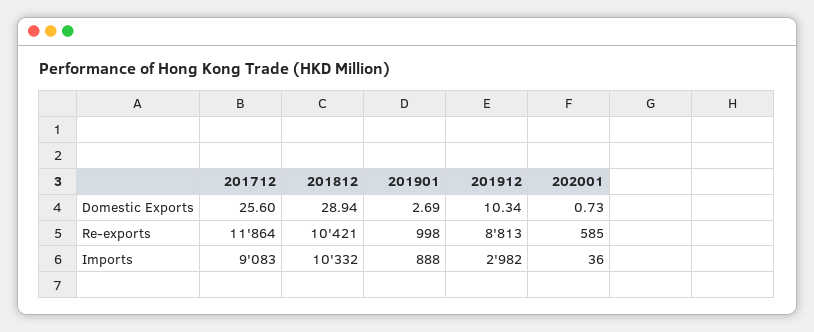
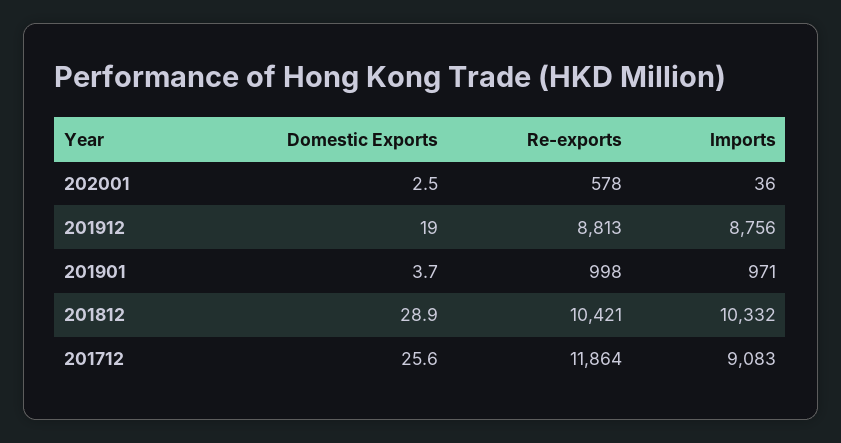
201901, Domestic Exports: 2.69 -> 3.7
201912, Domestic Exports: 10.34 -> 19
202001, Domestic Exports: 0.73 -> 2.5
202001, Re-exports: 585 -> 578
201901, Imports: 888 -> 971
201912, Imports: 2982 -> 8756

